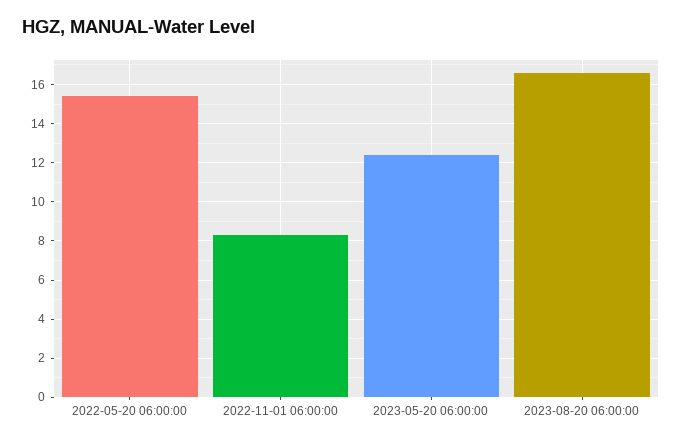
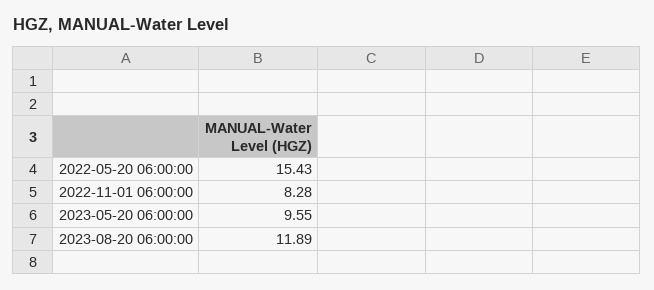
2023-05-20 06:00:00: 12.5 -> 9.55
2023-08-20 06:00:00: 16.5 -> 11.89

